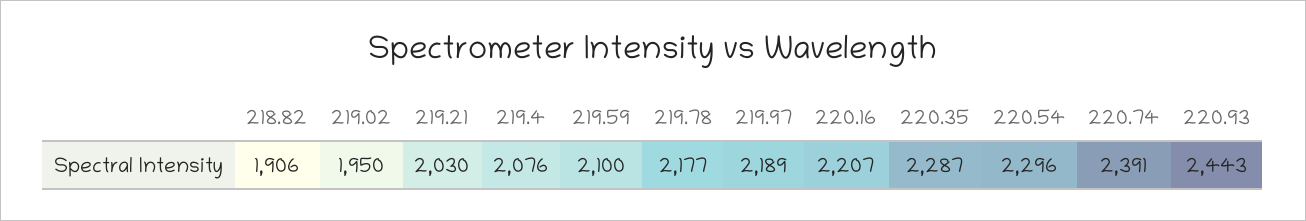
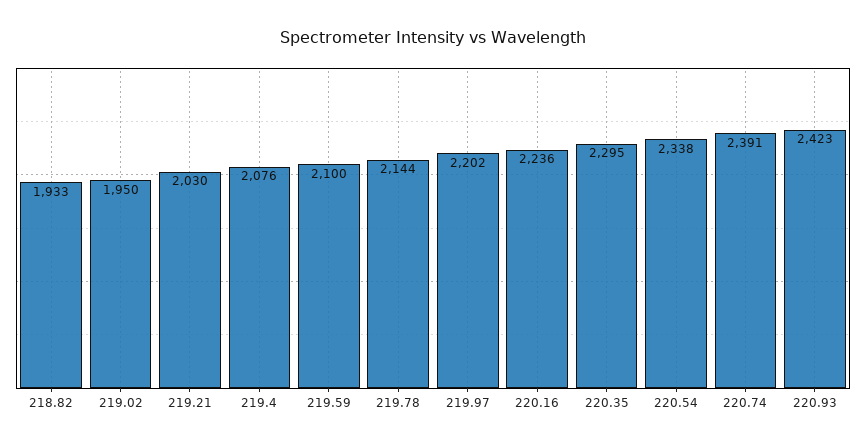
218.82: 1906 -> 1933
219.78: 2177 -> 2144
219.97: 2189 -> 2202
220.16: 2207 -> 2236
220.35: 2287 -> 2295
220.54: 2296 -> 2338
220.93: 2443 -> 2423

